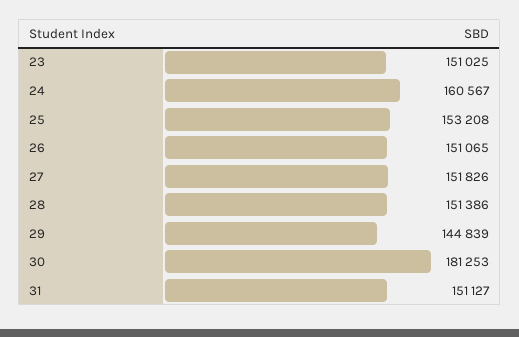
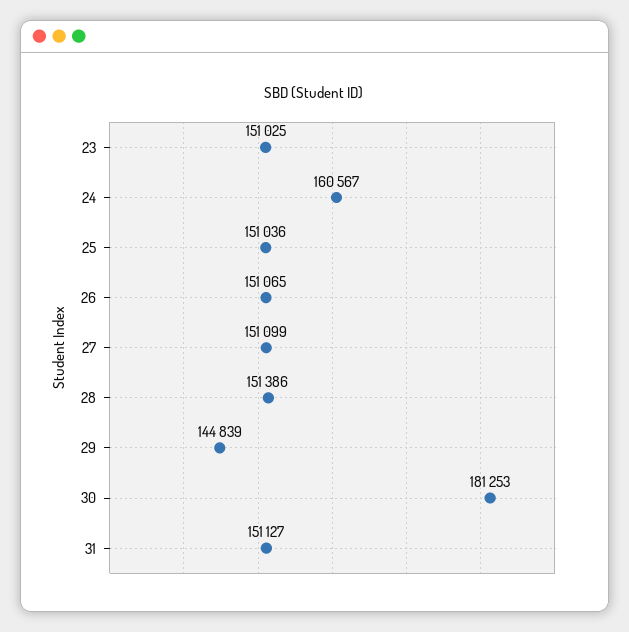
25: 153208 -> 151036
27: 151826 -> 151099

